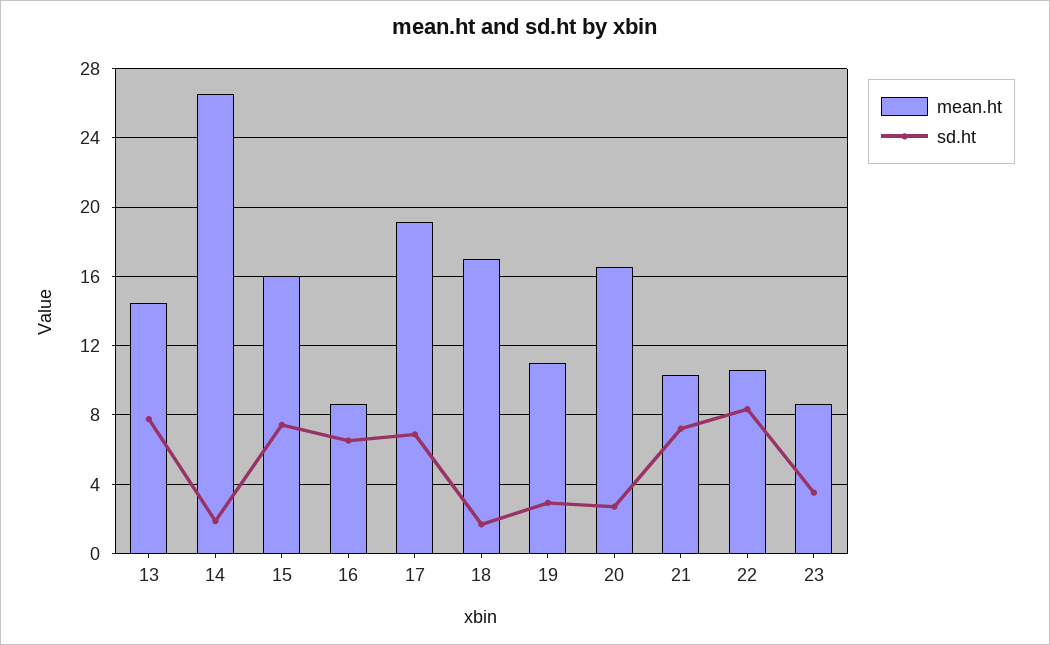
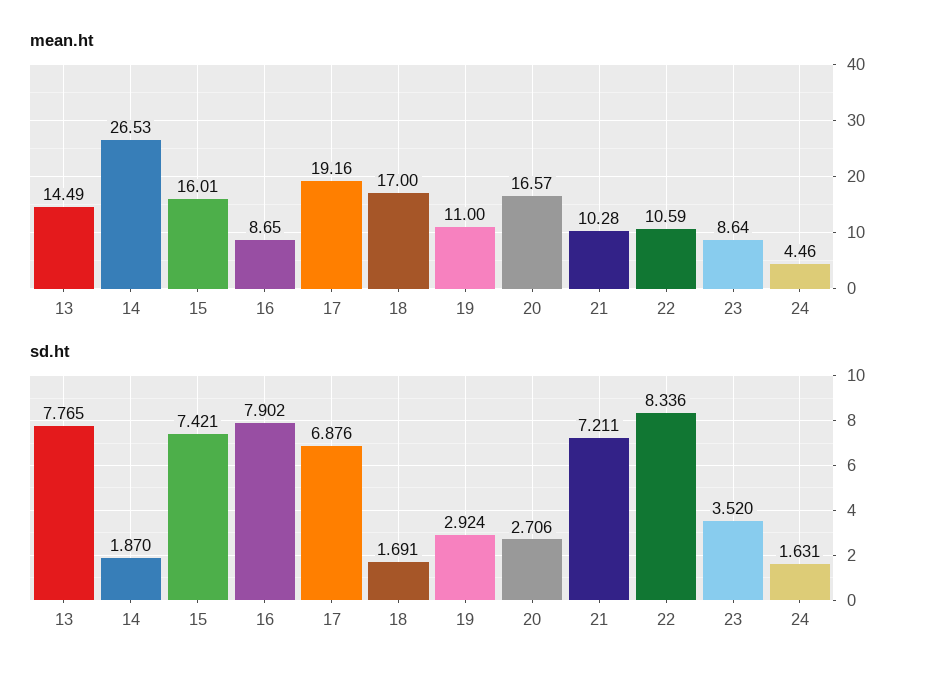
sd.ht, 16: 6.5 -> 7.902
mean.ht, 24: none -> 4.46
sd.ht, 24: none -> 1.631

